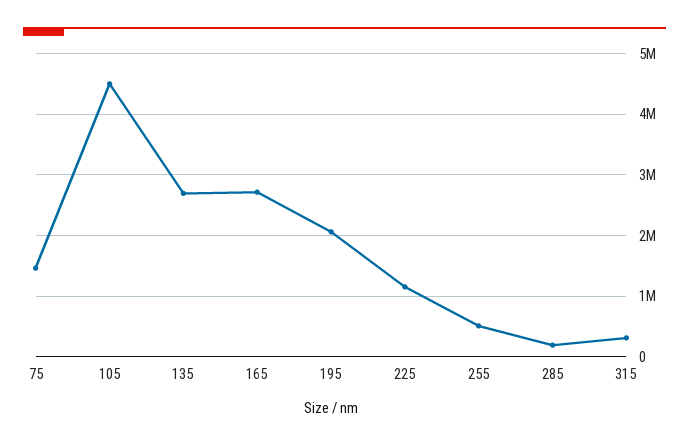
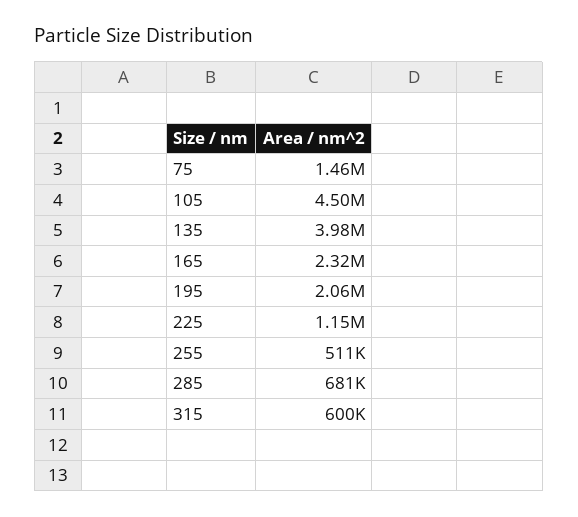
135: 2700000 -> 3980000
165: 2700000 -> 2320000
285: 200000 -> 681000
315: 300000 -> 600000

